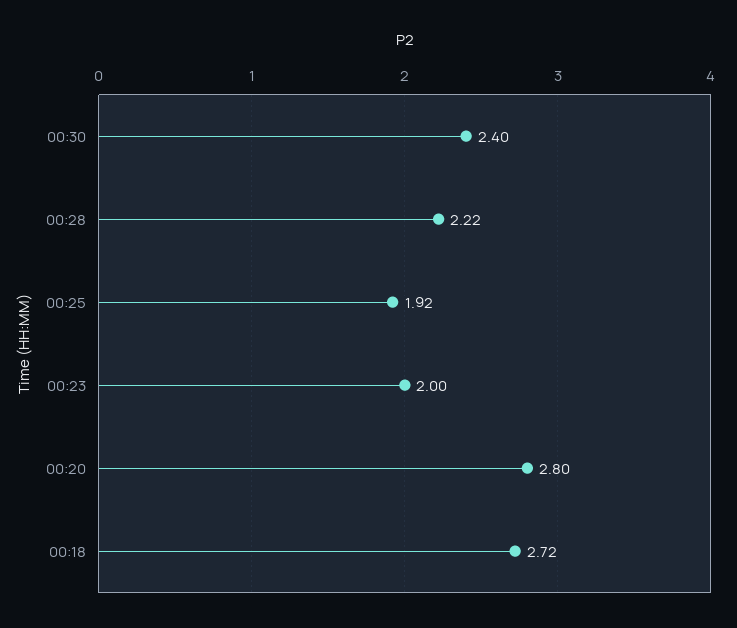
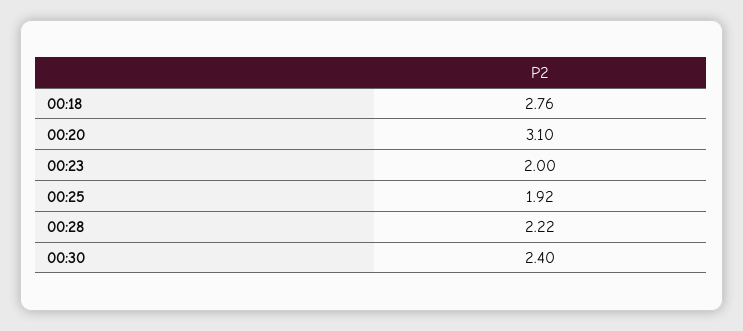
00:20: 2.8 -> 3.1
00:18: 2.72 -> 2.76

